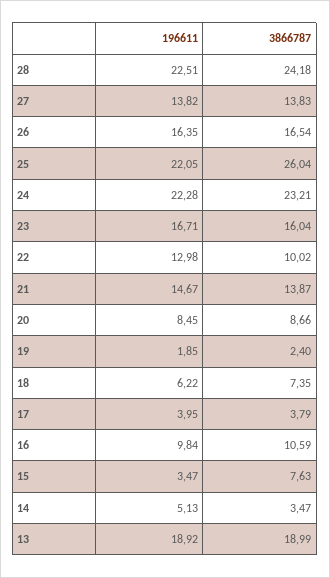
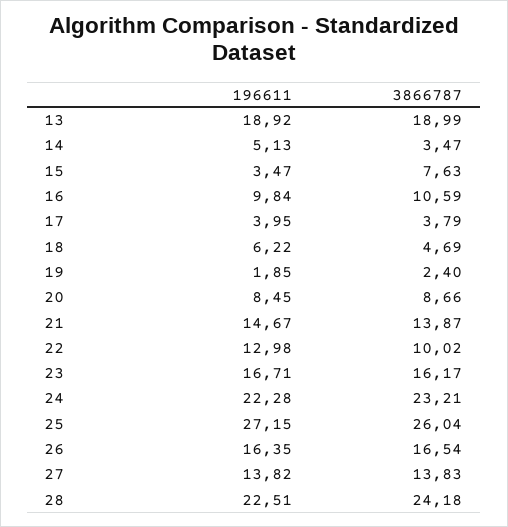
196611, 25: 22.05 -> 27.15
3866787, 23: 16.04 -> 16.17
3866787, 18: 7.35 -> 4.69

